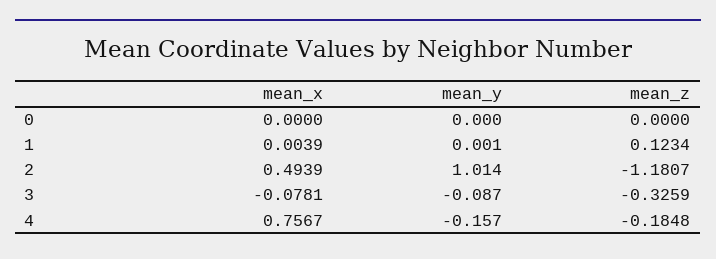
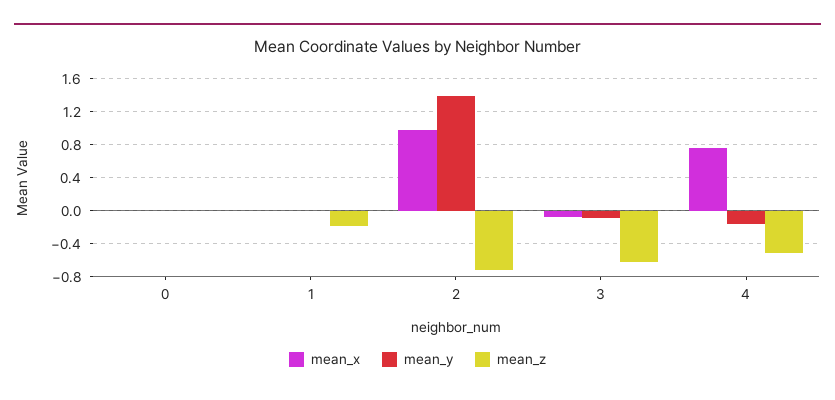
mean_z, 1: 0.1234 -> -0.2
mean_x, 2: 0.4939 -> 1
mean_y, 2: 1.014 -> 1.4
mean_z, 2: -1.1807 -> -0.7
mean_z, 3: -0.3259 -> -0.6
mean_z, 4: -0.1848 -> -0.5

